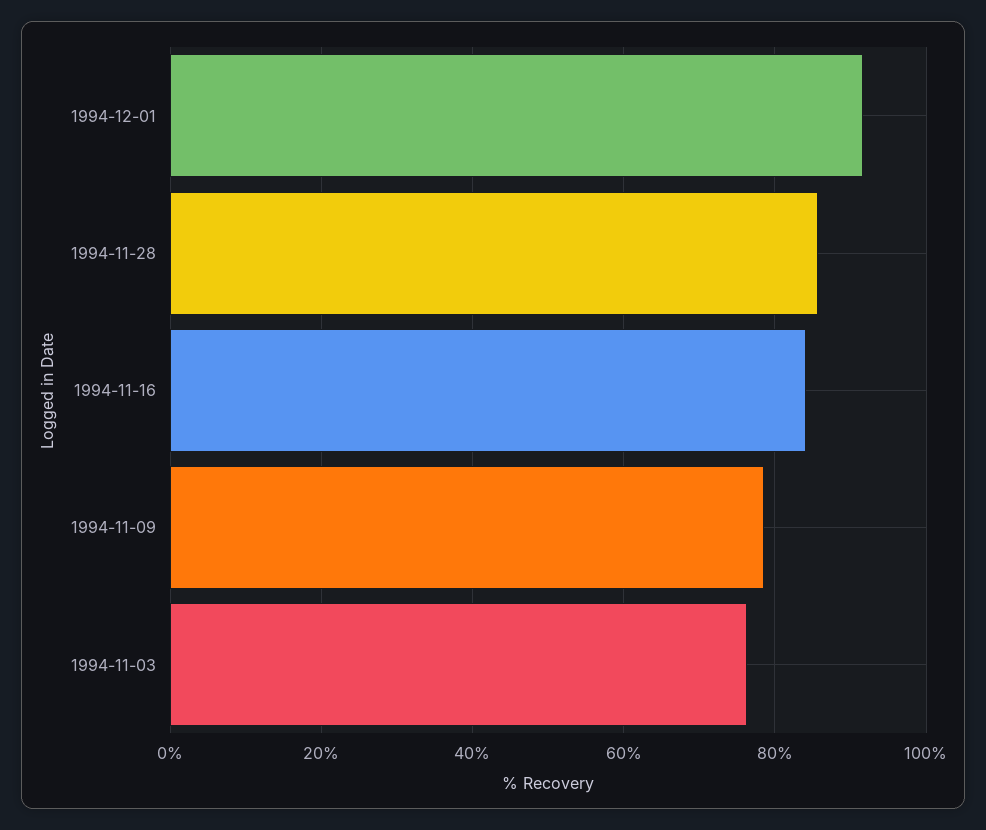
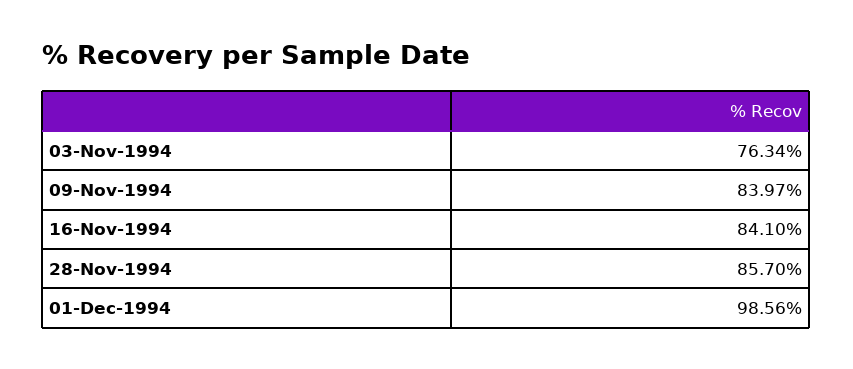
1994-12-01: 92 -> 98.56
1994-11-09: 78 -> 83.97

